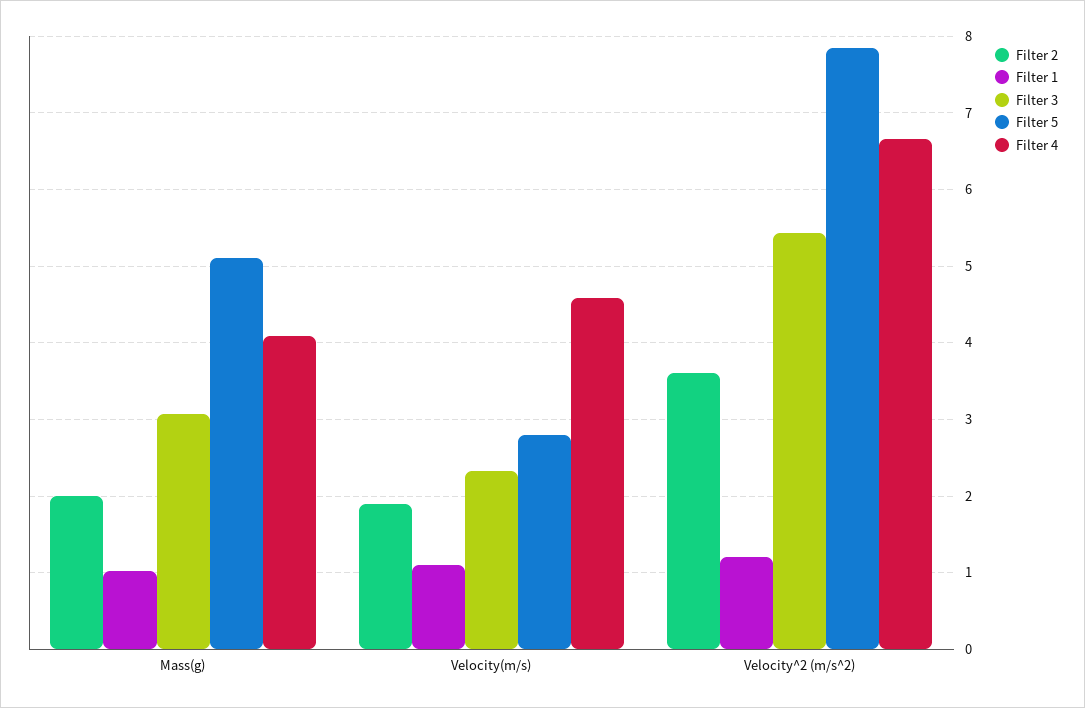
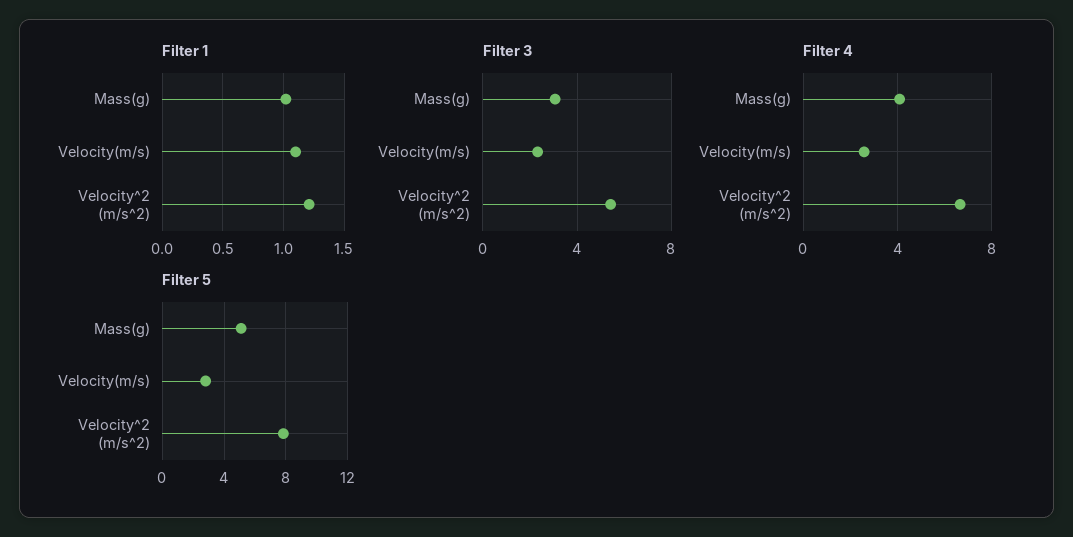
Filter 2, Mass(g): 2 -> none
Filter 2, Velocity(m/s): 1.9 -> none
Filter 4, Velocity(m/s): 4.6 -> 2.5
Filter 2, Velocity^2 (m/s^2): 3.6 -> none

